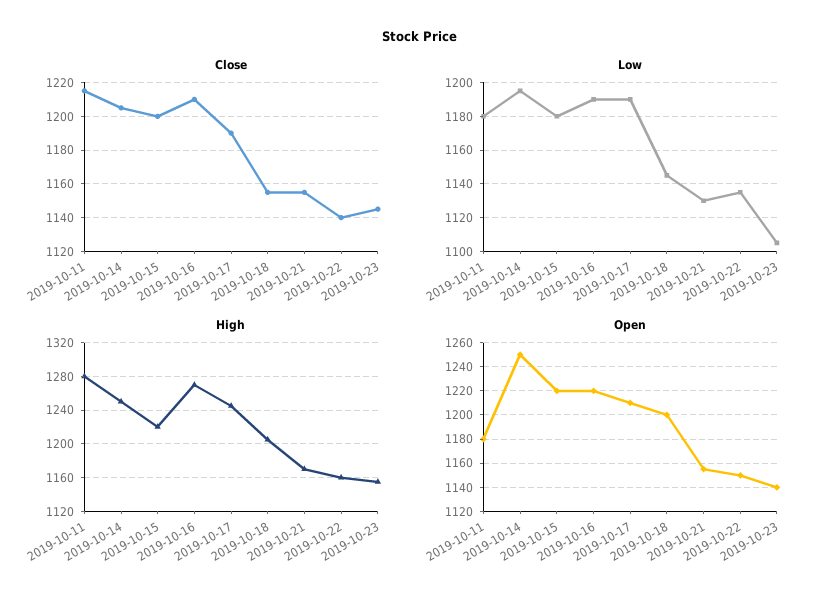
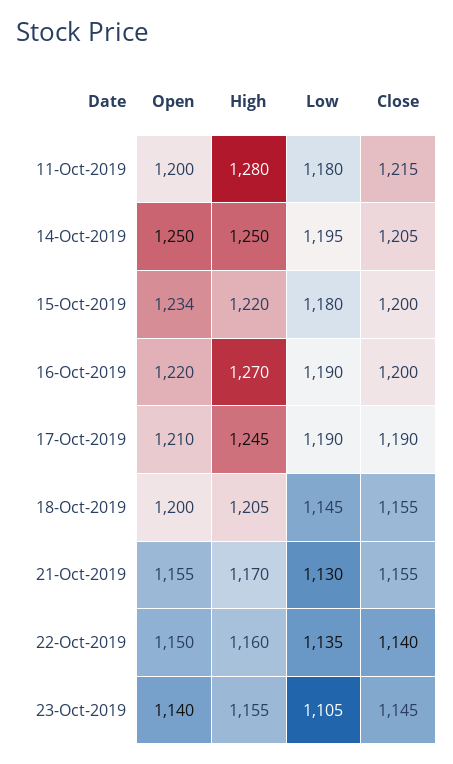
Close, 2019-10-16: 1210 -> 1200
Open, 2019-10-11: 1180 -> 1200
Open, 2019-10-15: 1220 -> 1234

